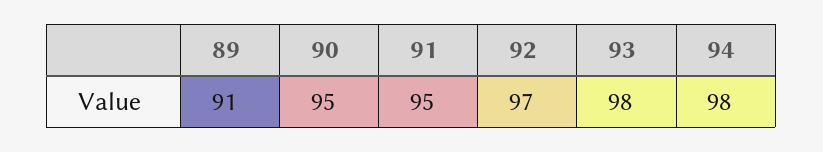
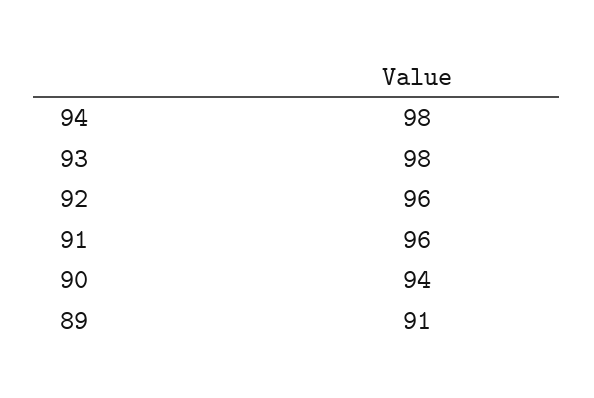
90: 95 -> 94
91: 95 -> 96
92: 97 -> 96

